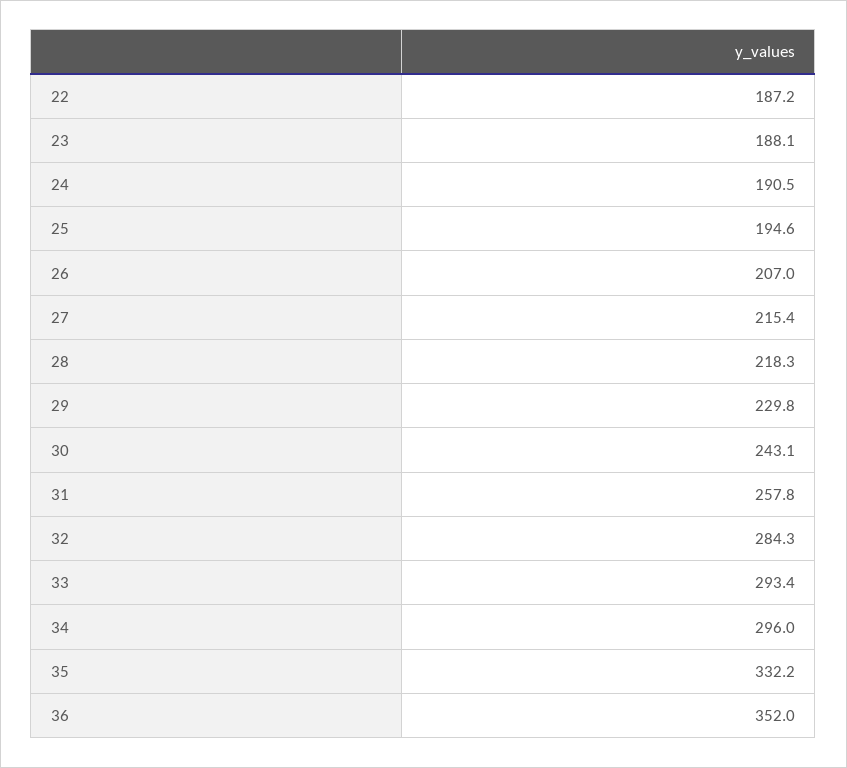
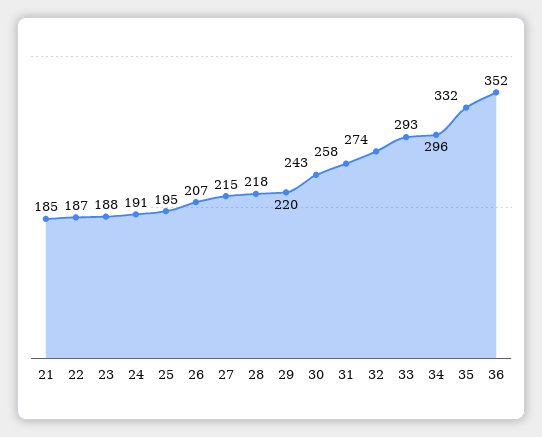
29: 229.8 -> 220
32: 284.3 -> 274
21: none -> 185

